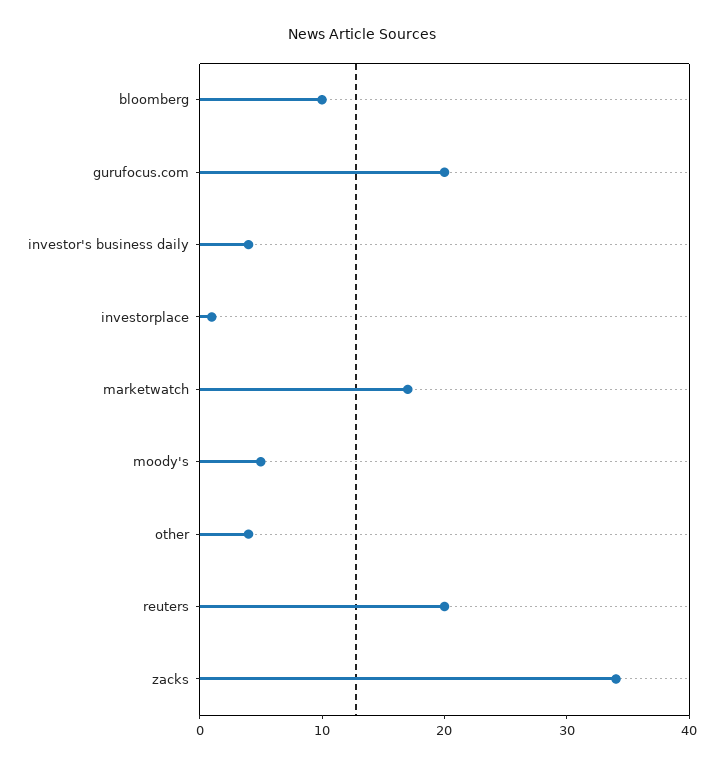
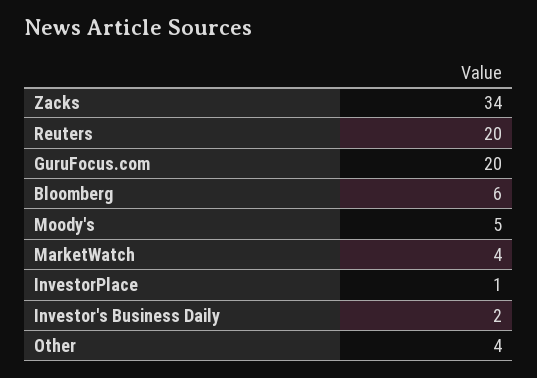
bloomberg: 10 -> 6
investor's business daily: 4 -> 2
marketwatch: 17 -> 4

